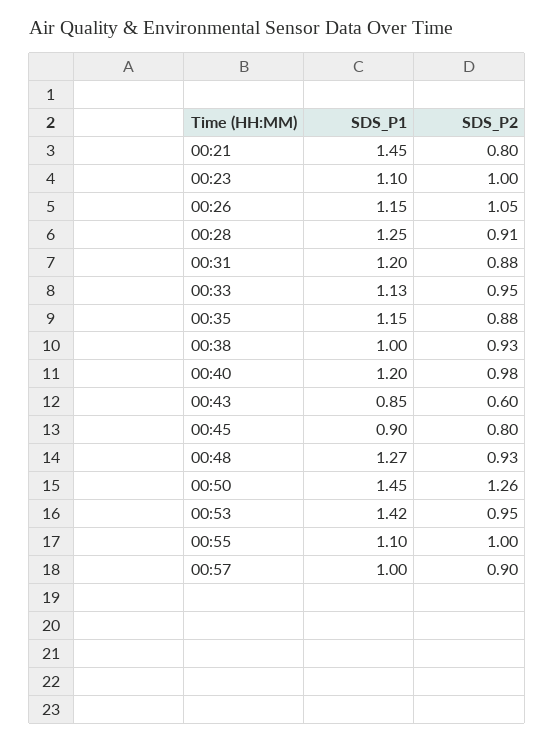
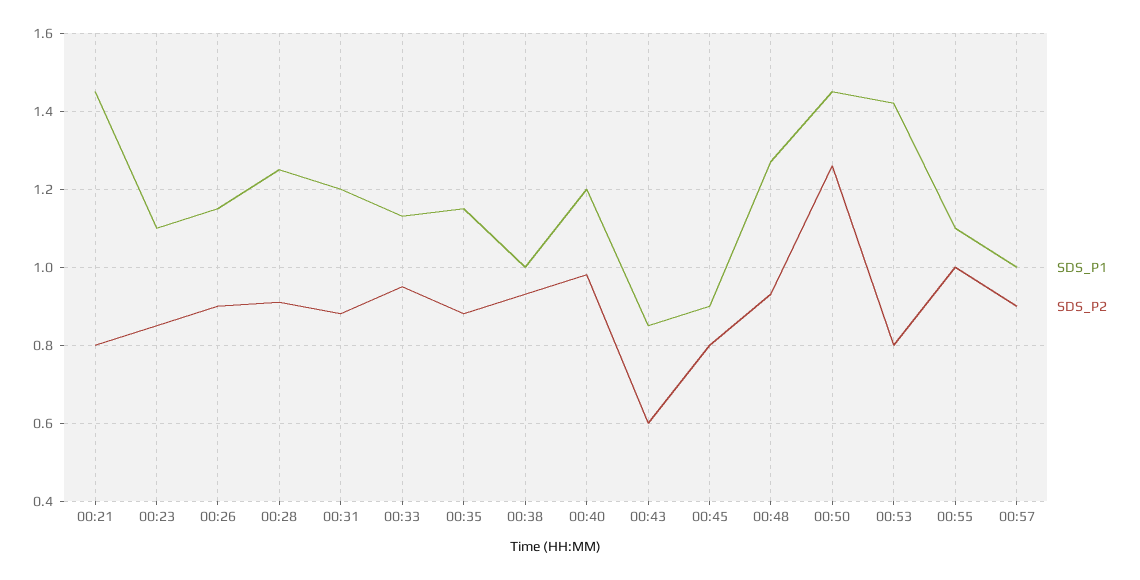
SDS_P2, 00:23: 1 -> 0.85
SDS_P2, 00:26: 1.05 -> 0.9
SDS_P2, 00:53: 0.95 -> 0.8

